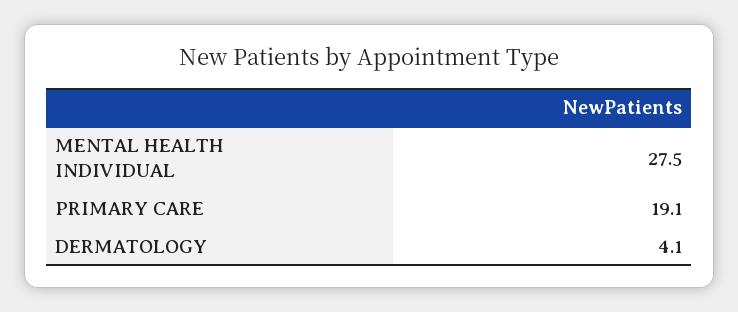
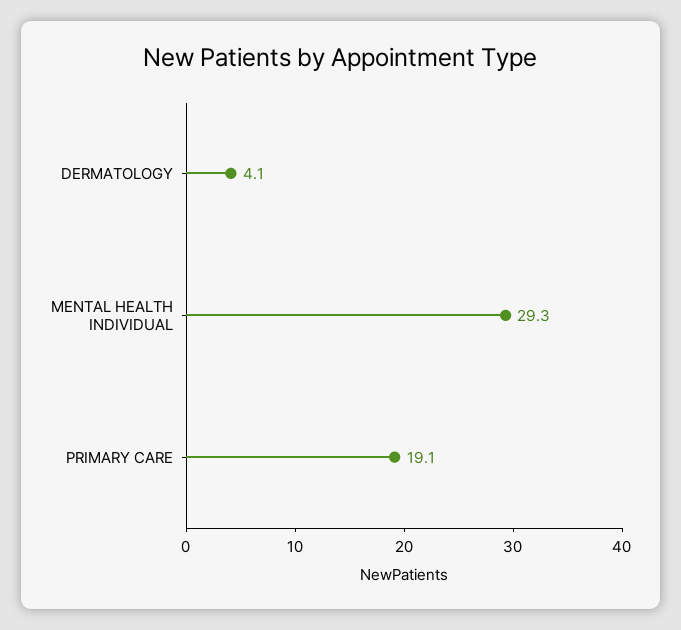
MENTAL HEALTH INDIVIDUAL: 27.5 -> 29.3

